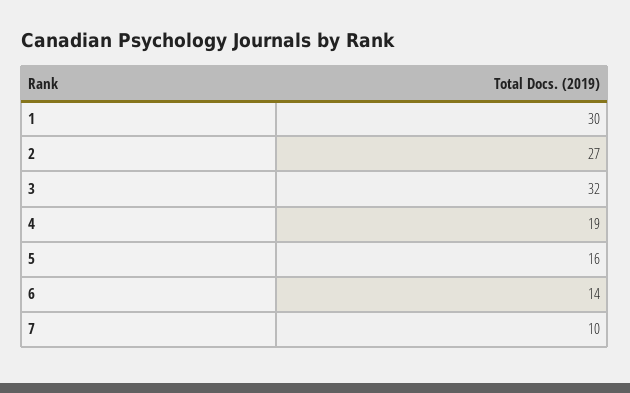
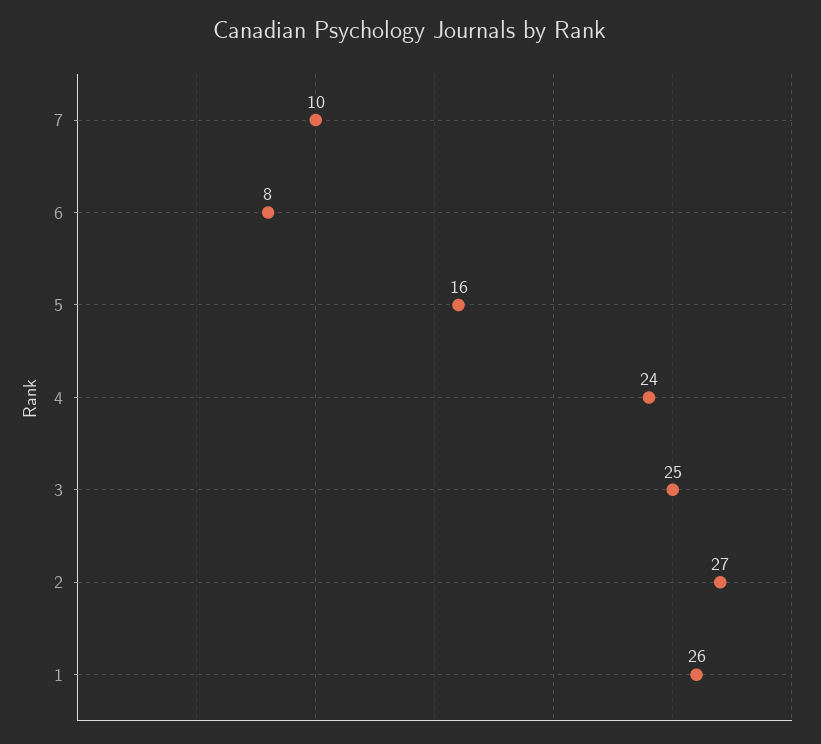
1: 30 -> 26
3: 32 -> 25
4: 19 -> 24
6: 14 -> 8

